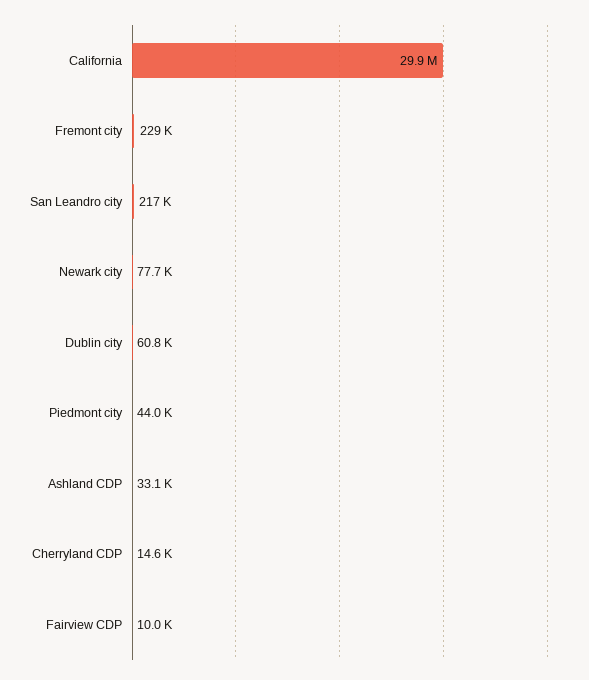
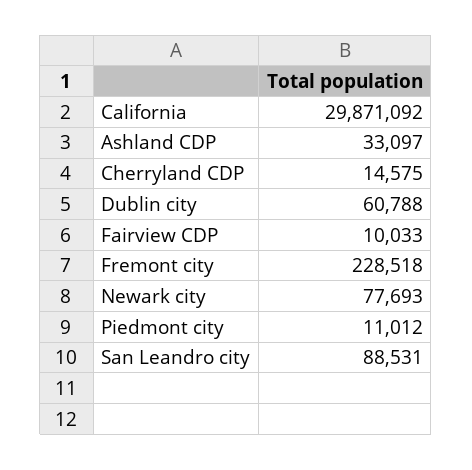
San Leandro city: 217000 -> 88531
Piedmont city: 44000 -> 11012

